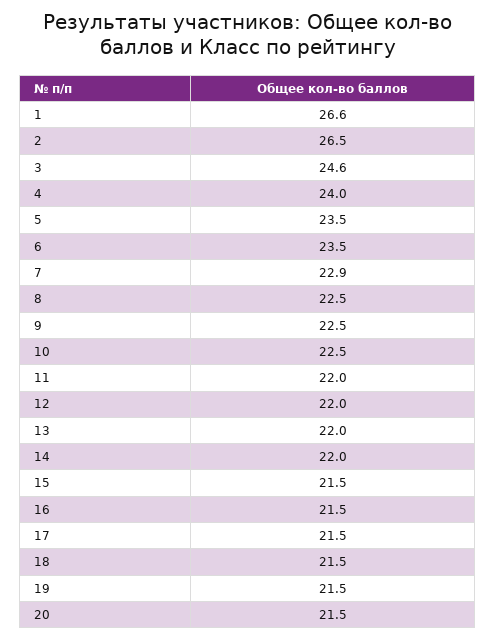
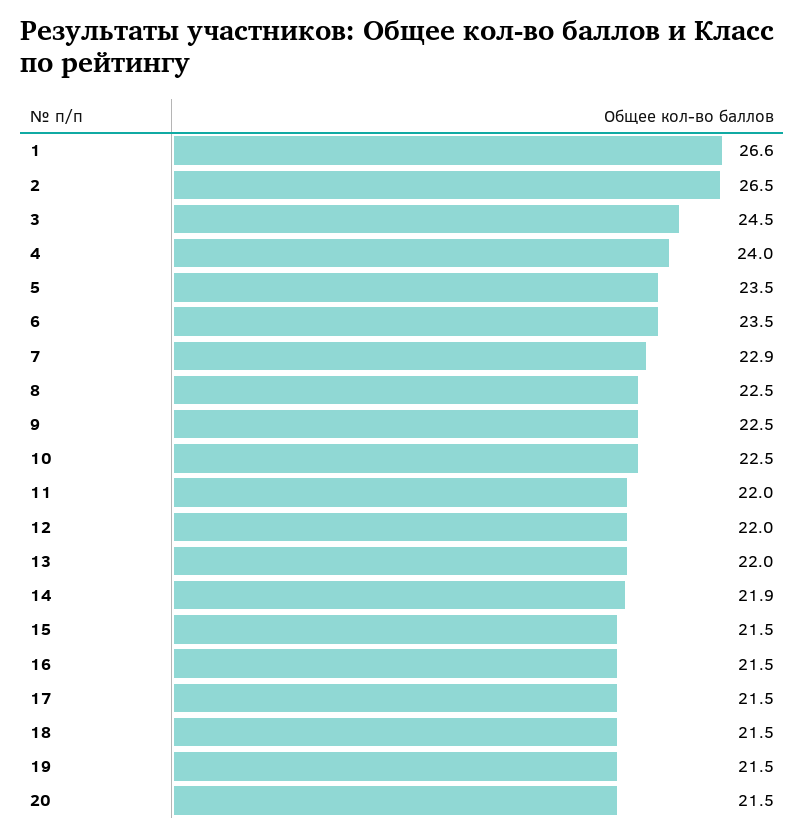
3: 24.6 -> 24.5
14: 22 -> 21.9

